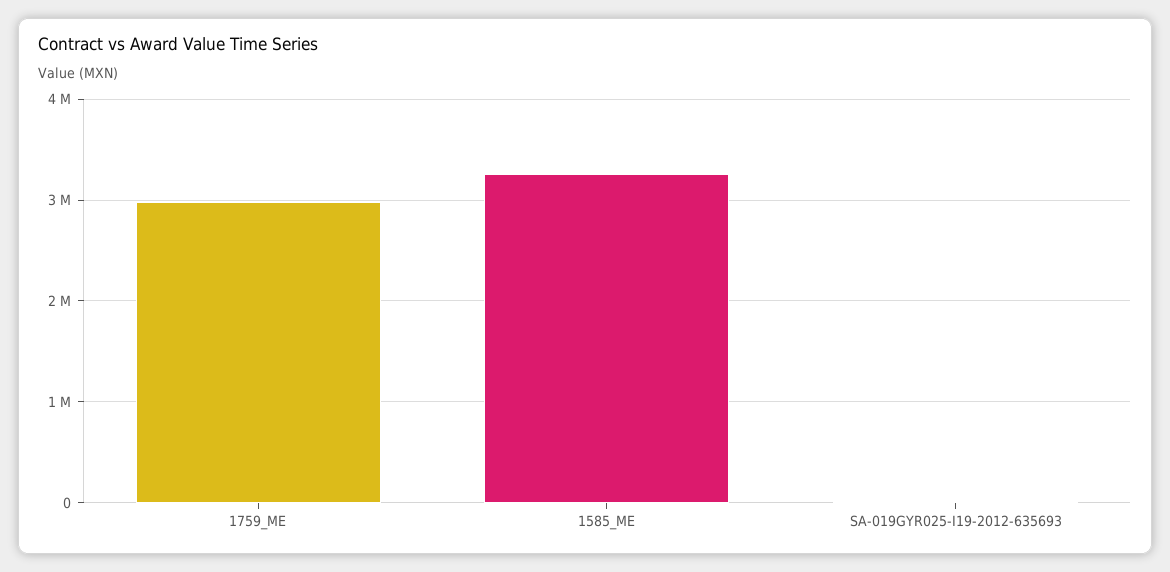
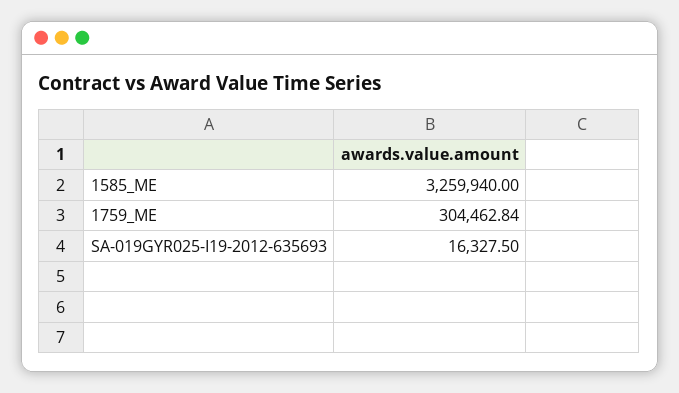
1759_ME: 3000000 -> 304462.84

